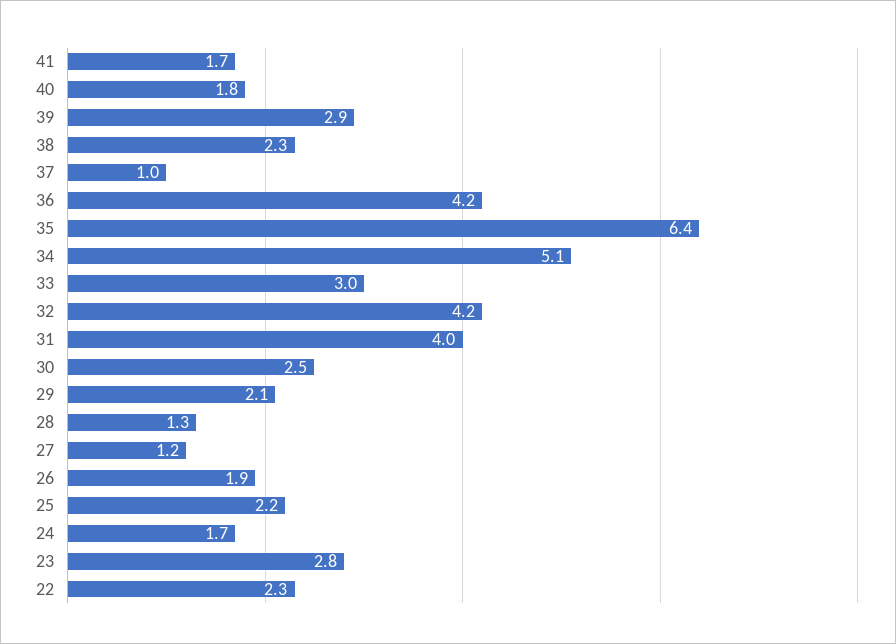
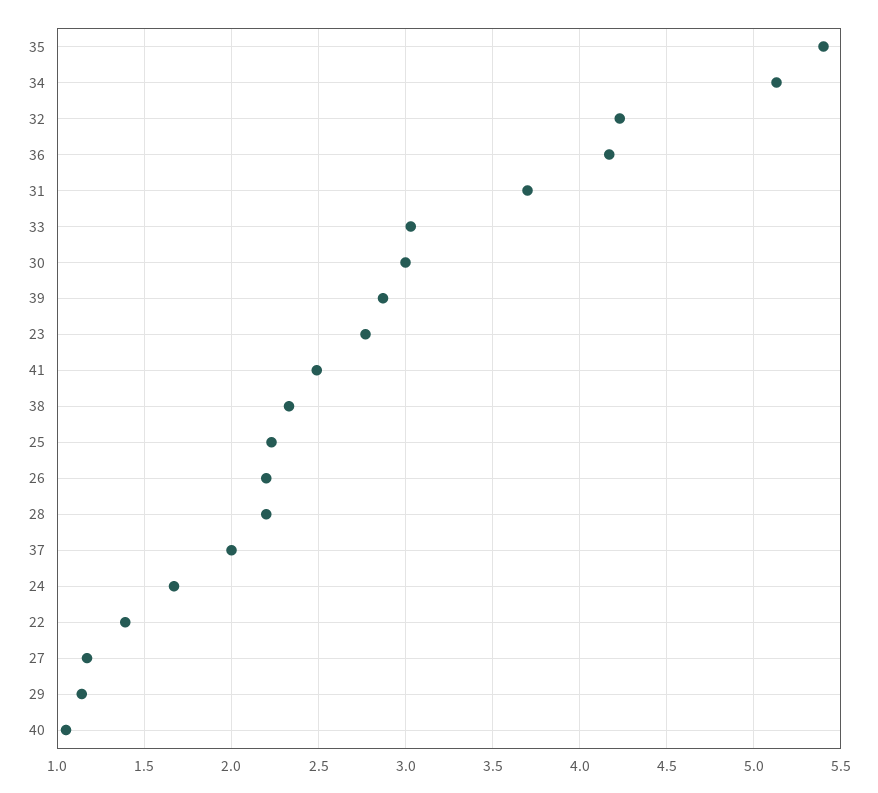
41: 1.7 -> 2.5
40: 1.8 -> 1.05
37: 1 -> 2
35: 6.4 -> 5.4
31: 4 -> 3.7
30: 2.5 -> 3
29: 2.1 -> 1.15
28: 1.3 -> 2.2
26: 1.9 -> 2.2
22: 2.3 -> 1.4

